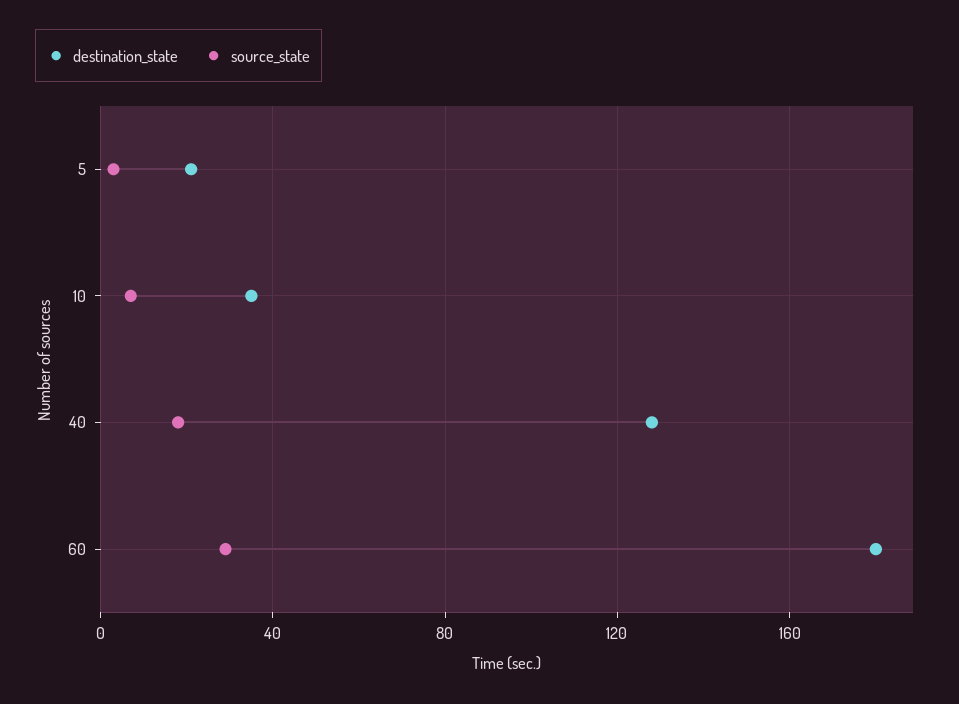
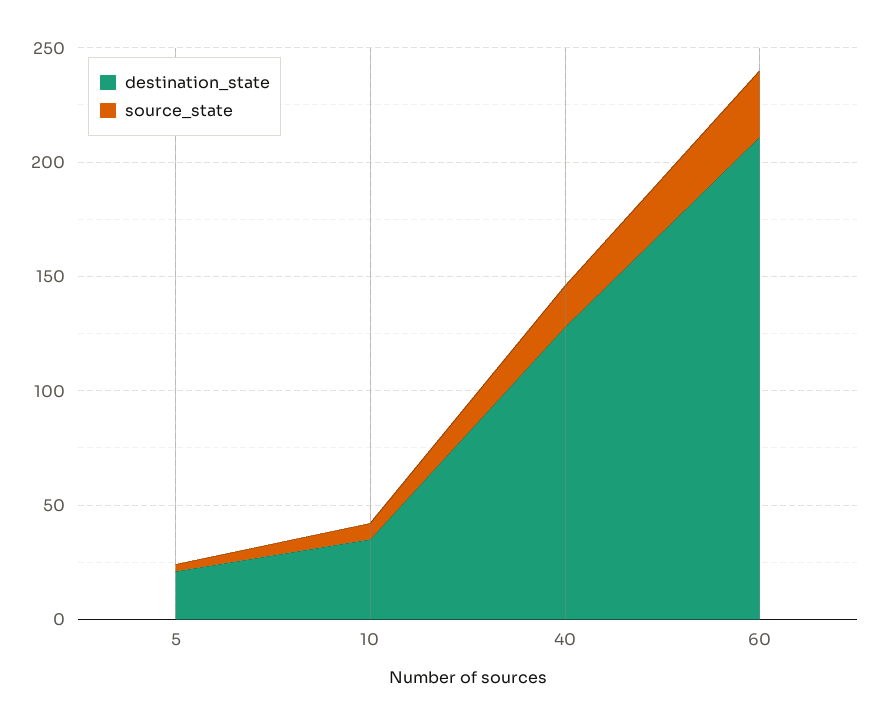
destination_state, 60: 180 -> 210

